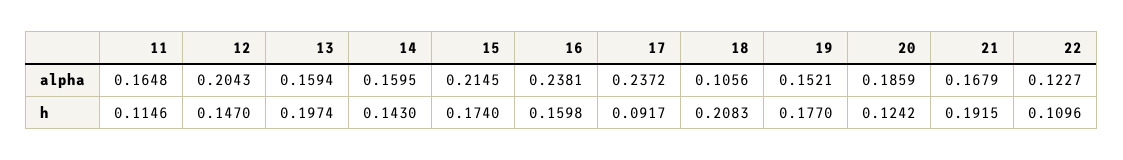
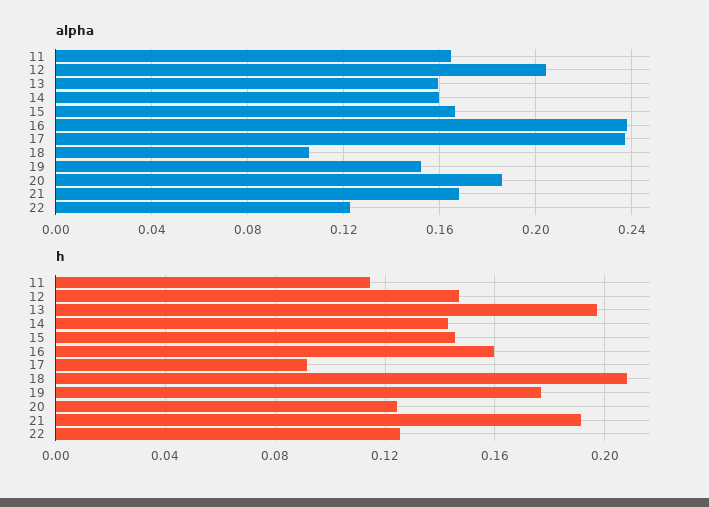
alpha, 15: 0.2145 -> 0.165
h, 15: 0.174 -> 0.145
h, 22: 0.1096 -> 0.125

